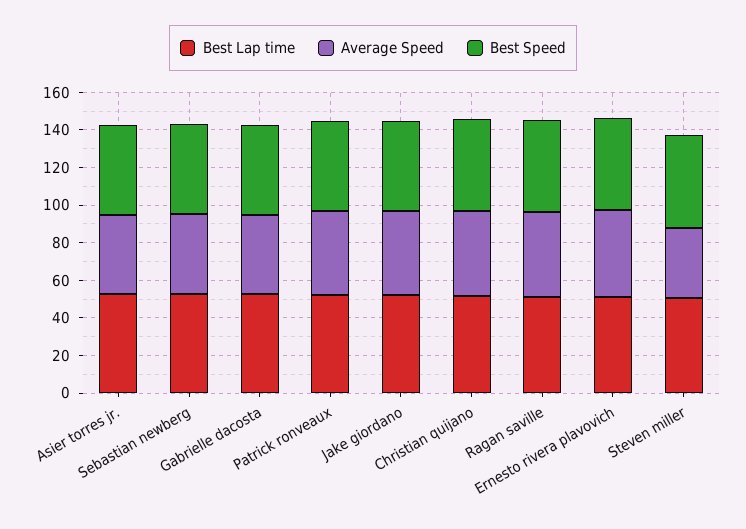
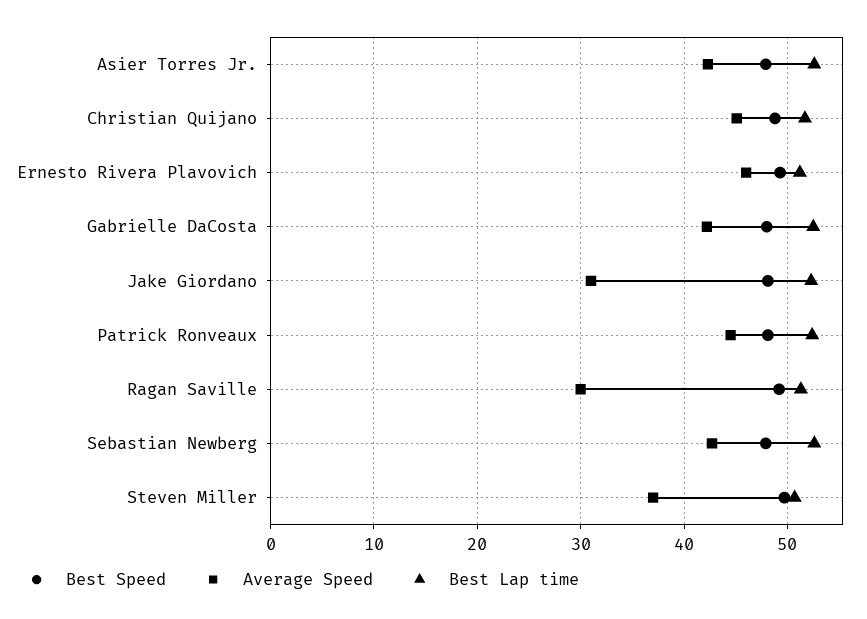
Average Speed, Jake giordano: 45 -> 31
Average Speed, Ragan saville: 45 -> 30

